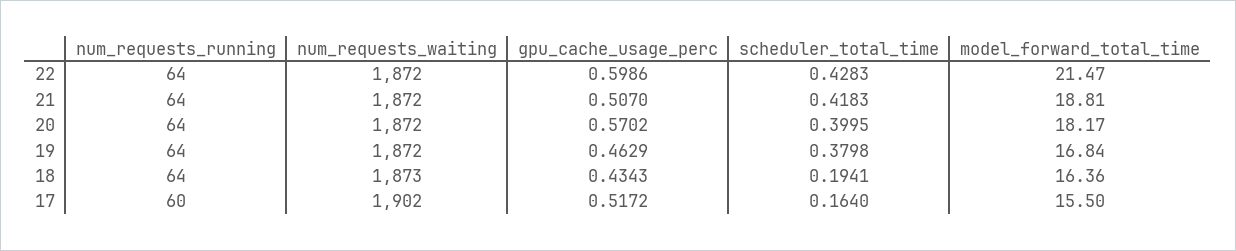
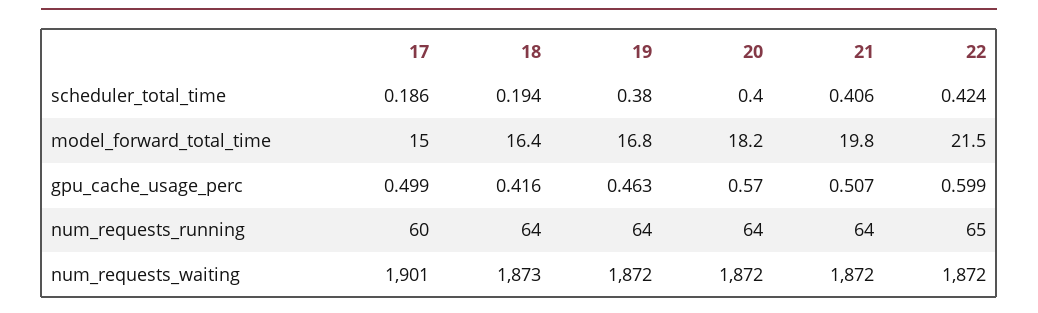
num_requests_running, 22: 64 -> 65
scheduler_total_time, 22: 0.4283 -> 0.424
scheduler_total_time, 21: 0.4183 -> 0.406
model_forward_total_time, 21: 18.81 -> 19.8
gpu_cache_usage_perc, 18: 0.4343 -> 0.416
num_requests_waiting, 17: 1902 -> 1901
gpu_cache_usage_perc, 17: 0.5172 -> 0.499
scheduler_total_time, 17: 0.164 -> 0.186
model_forward_total_time, 17: 15.5 -> 15

